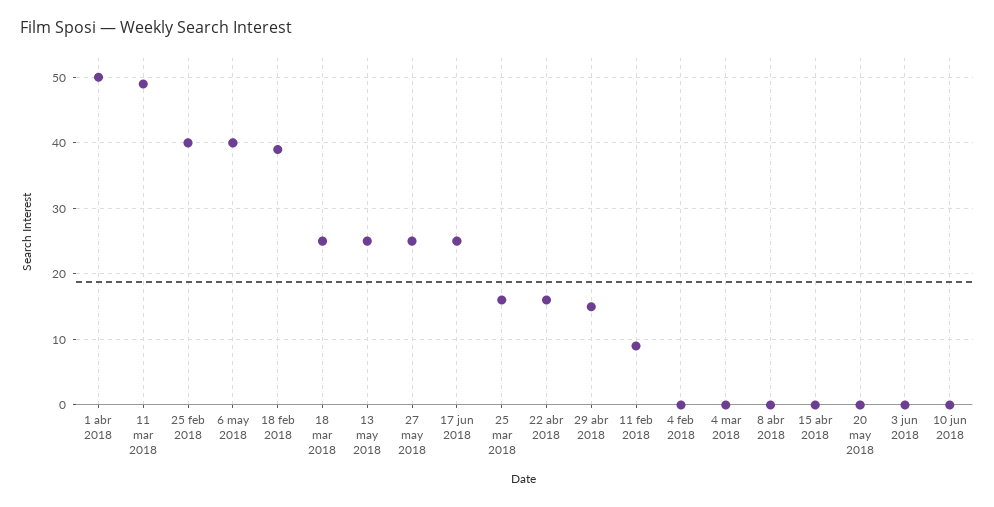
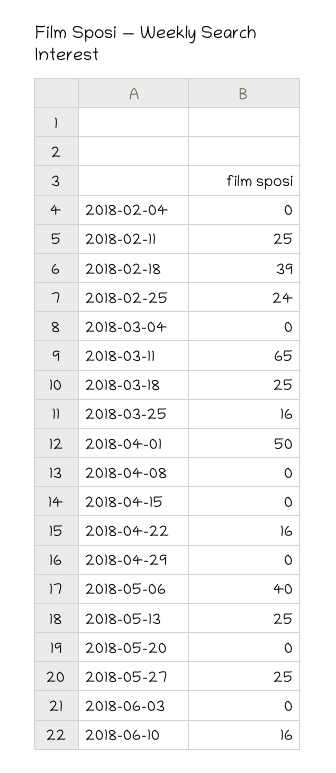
11 mar 2018: 49 -> 65
25 feb 2018: 40 -> 24
17 jun 2018: 25 -> none
29 abr 2018: 15 -> 0
11 feb 2018: 9 -> 25
10 jun 2018: 0 -> 16

